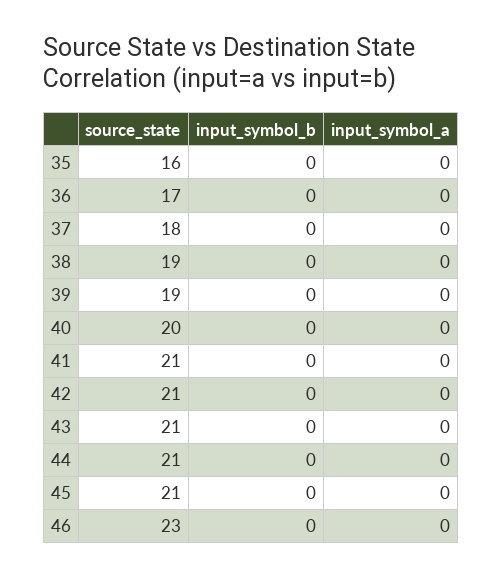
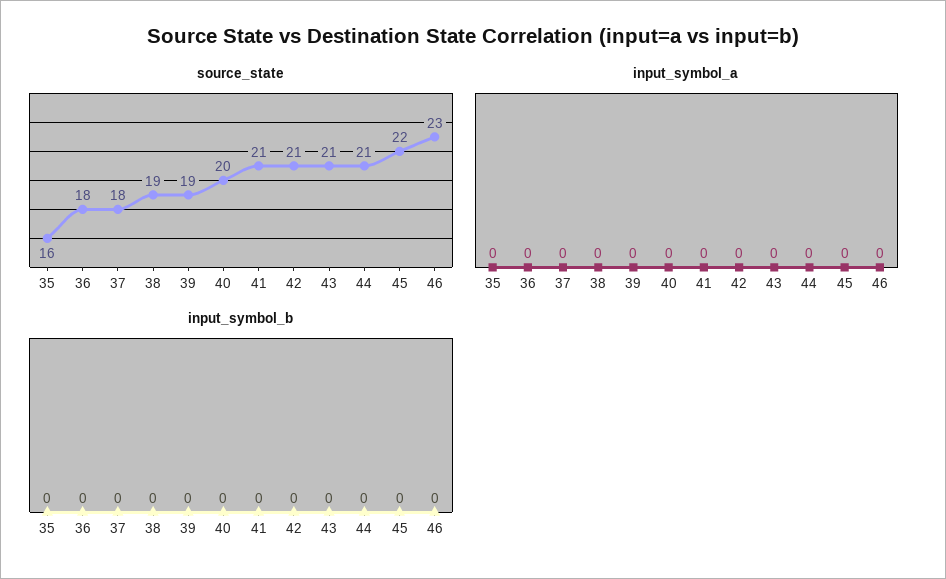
source_state, 36: 17 -> 18
source_state, 45: 21 -> 22

